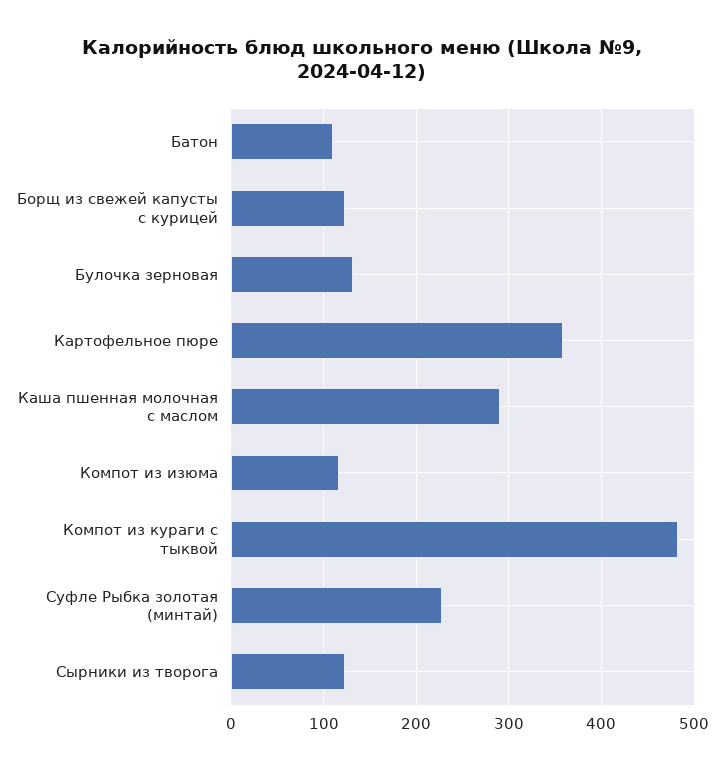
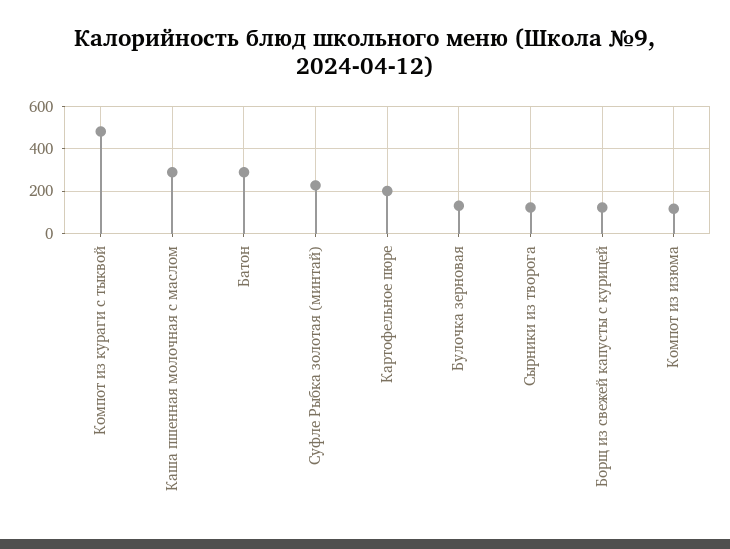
Батон: 110 -> 300
Картофельное пюре: 360 -> 200

